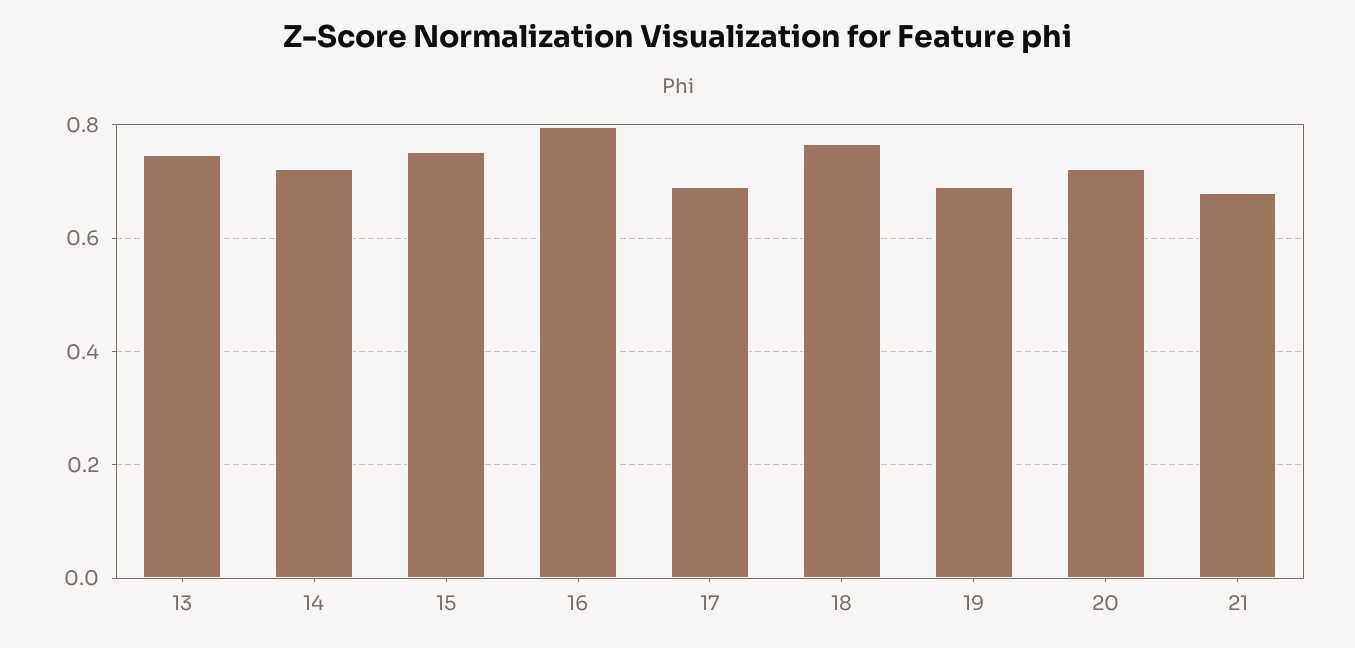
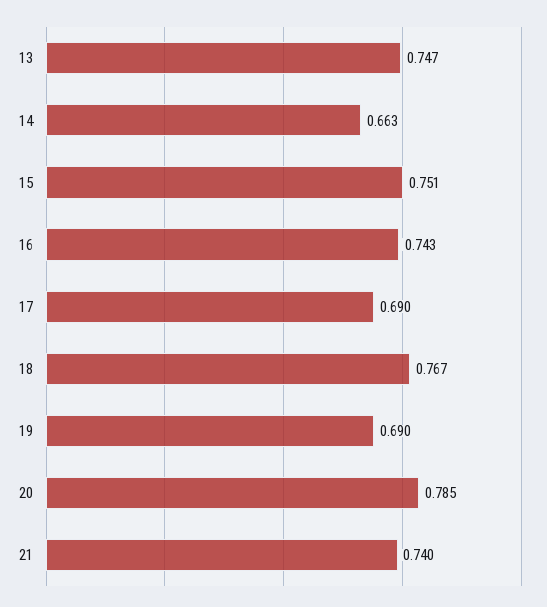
14: 0.72 -> 0.663
16: 0.8 -> 0.743
20: 0.72 -> 0.785
21: 0.68 -> 0.74

